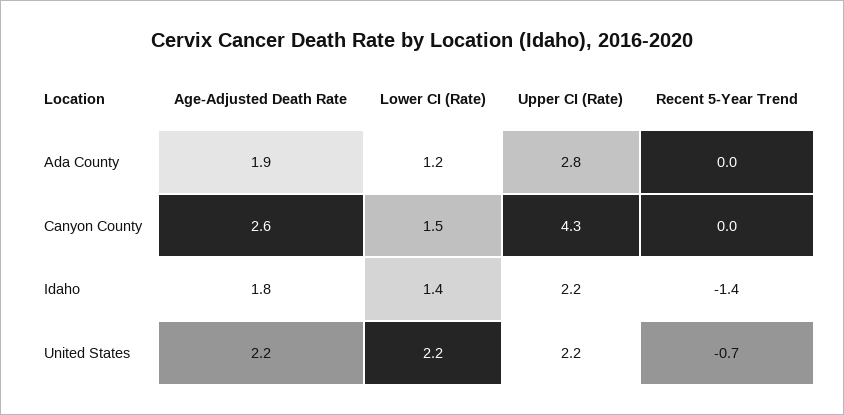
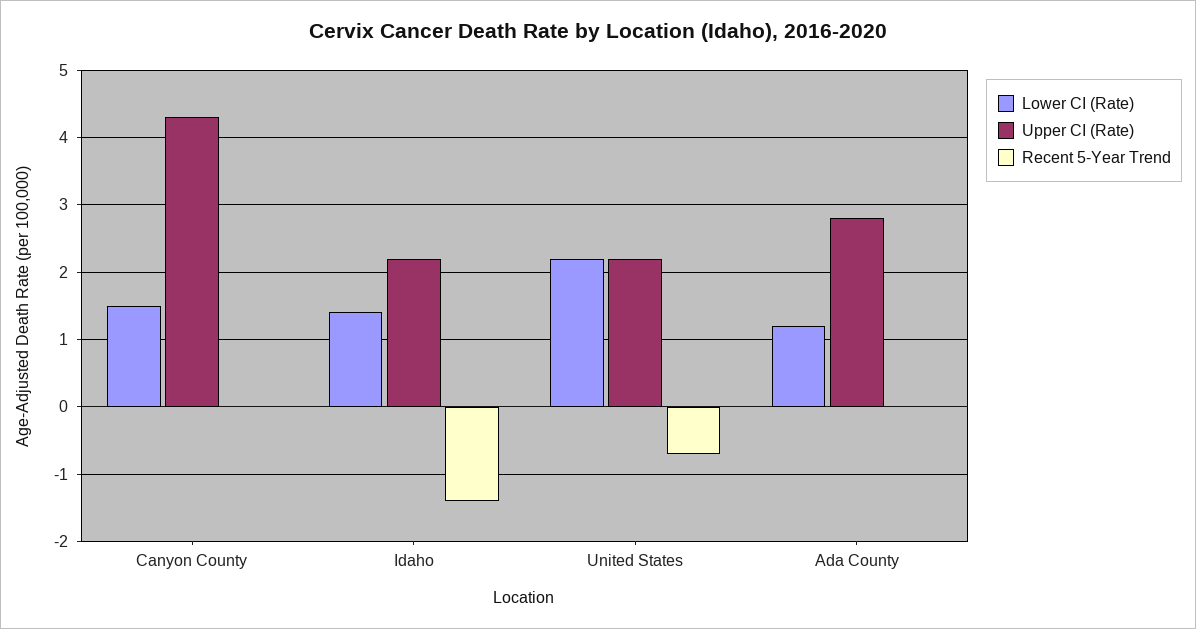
Age-Adjusted Death Rate, Ada County: 1.9 -> none
Age-Adjusted Death Rate, Canyon County: 2.6 -> none
Age-Adjusted Death Rate, Idaho: 1.8 -> none
Age-Adjusted Death Rate, United States: 2.2 -> none

